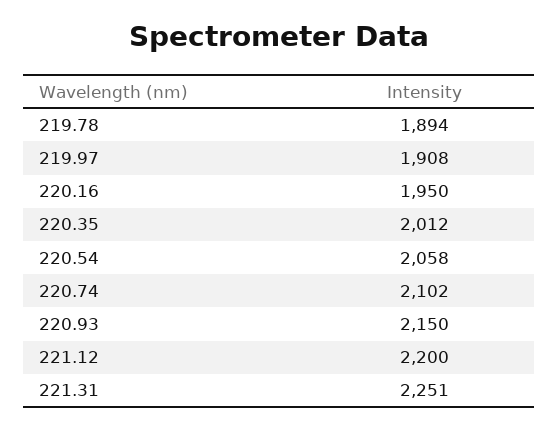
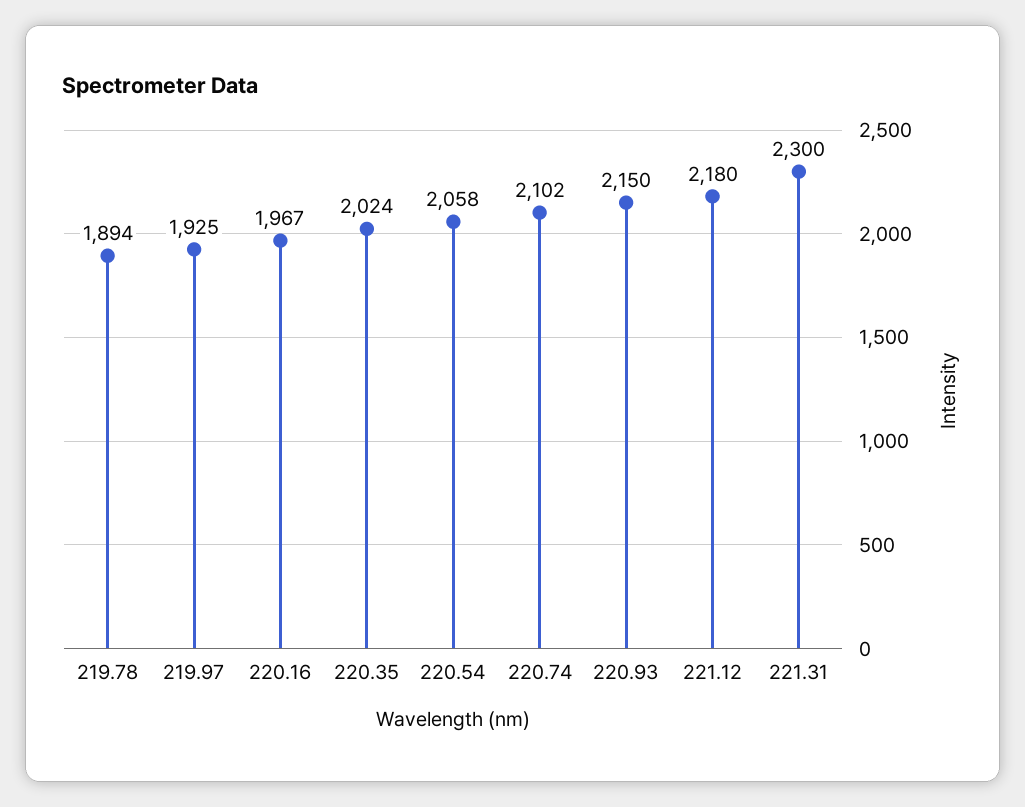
219.97: 1908 -> 1925
220.16: 1950 -> 1967
220.35: 2012 -> 2024
221.12: 2200 -> 2180
221.31: 2251 -> 2300

